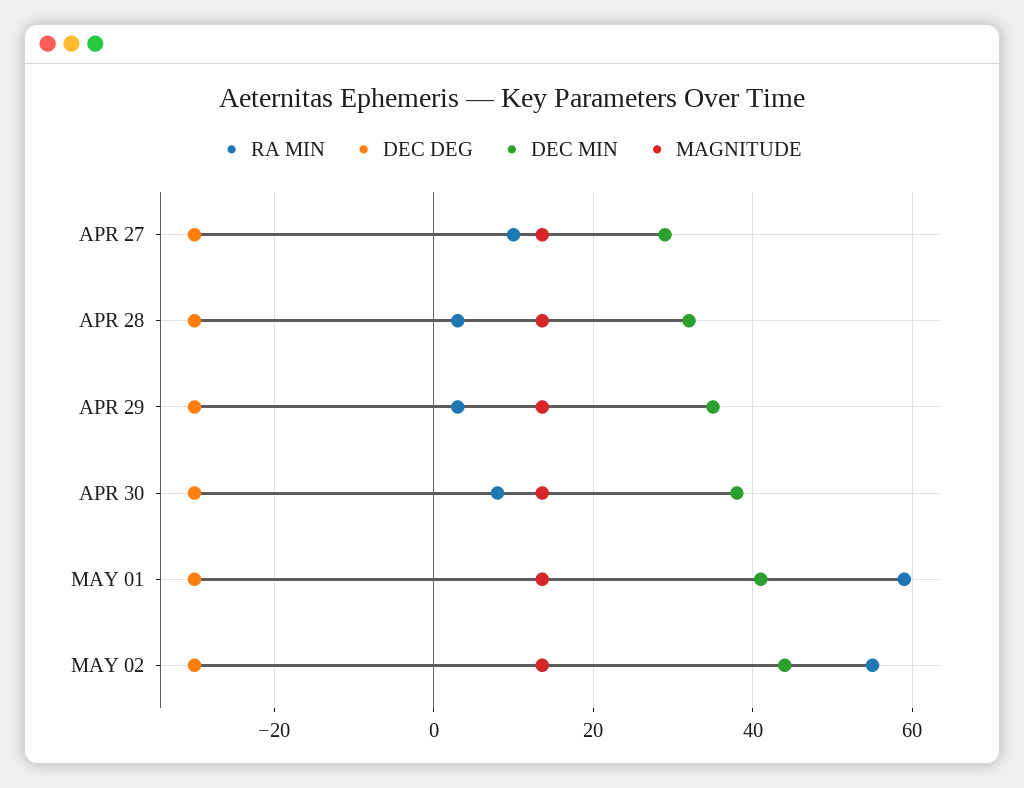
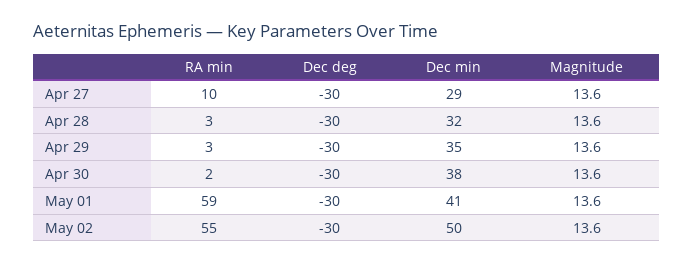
RA MIN, APR 30: 8 -> 2
DEC MIN, MAY 02: 44 -> 50

